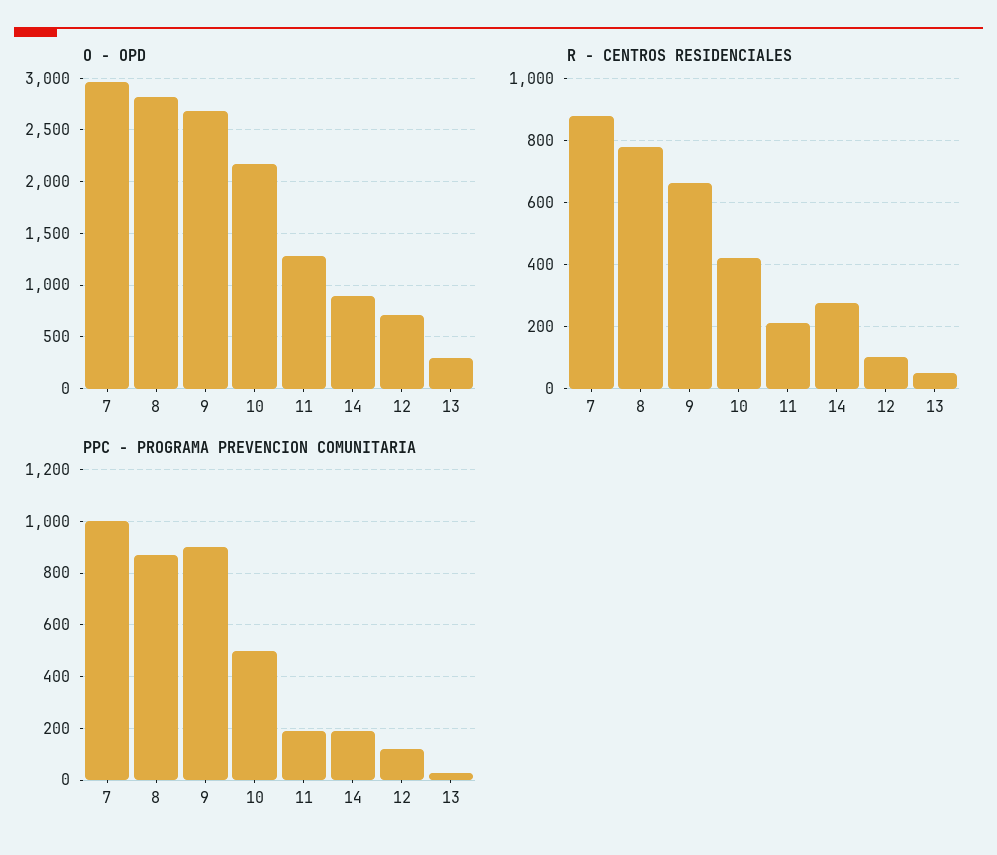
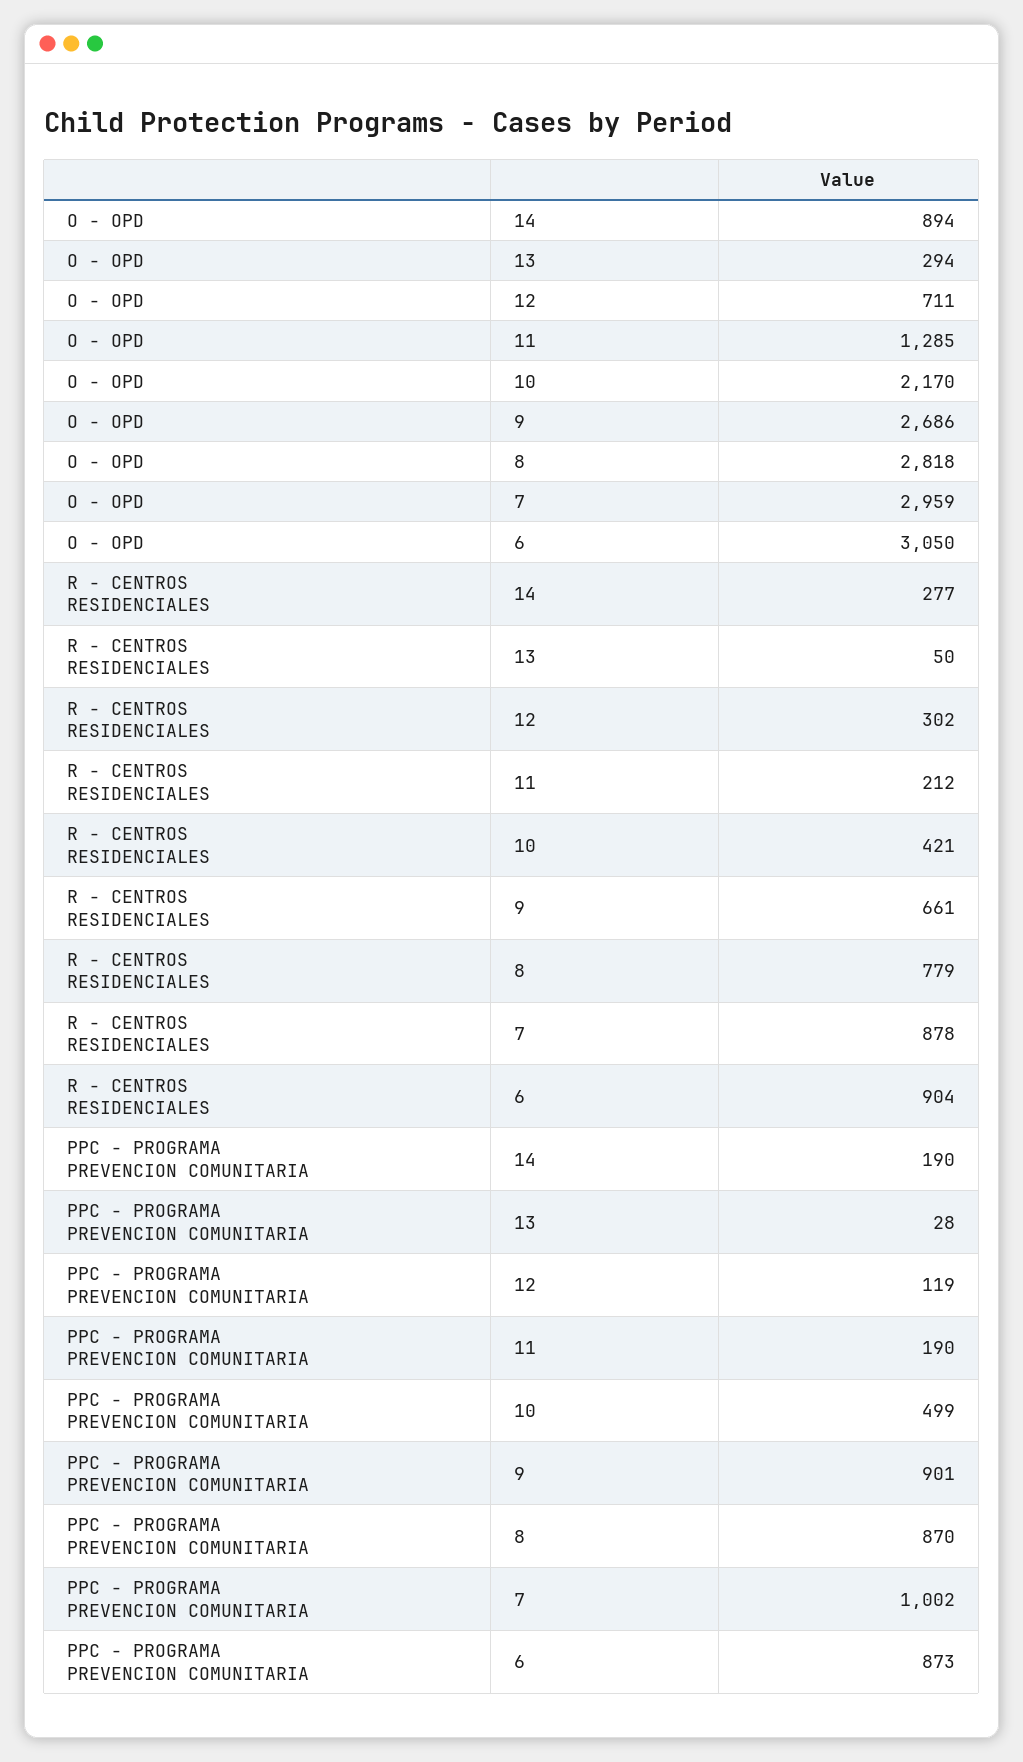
R - CENTROS RESIDENCIALES, 12: 100 -> 302
O - OPD, 6: none -> 3050
R - CENTROS RESIDENCIALES, 6: none -> 904
PPC - PROGRAMA PREVENCION COMUNITARIA, 6: none -> 873

